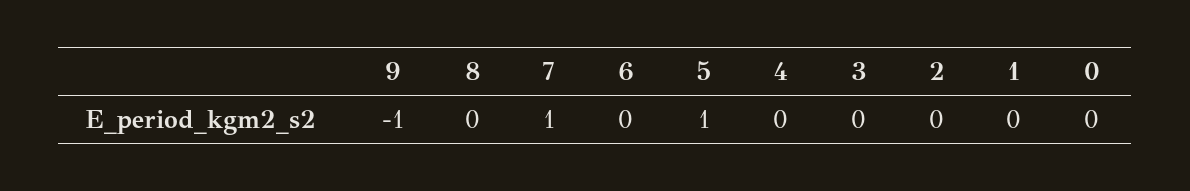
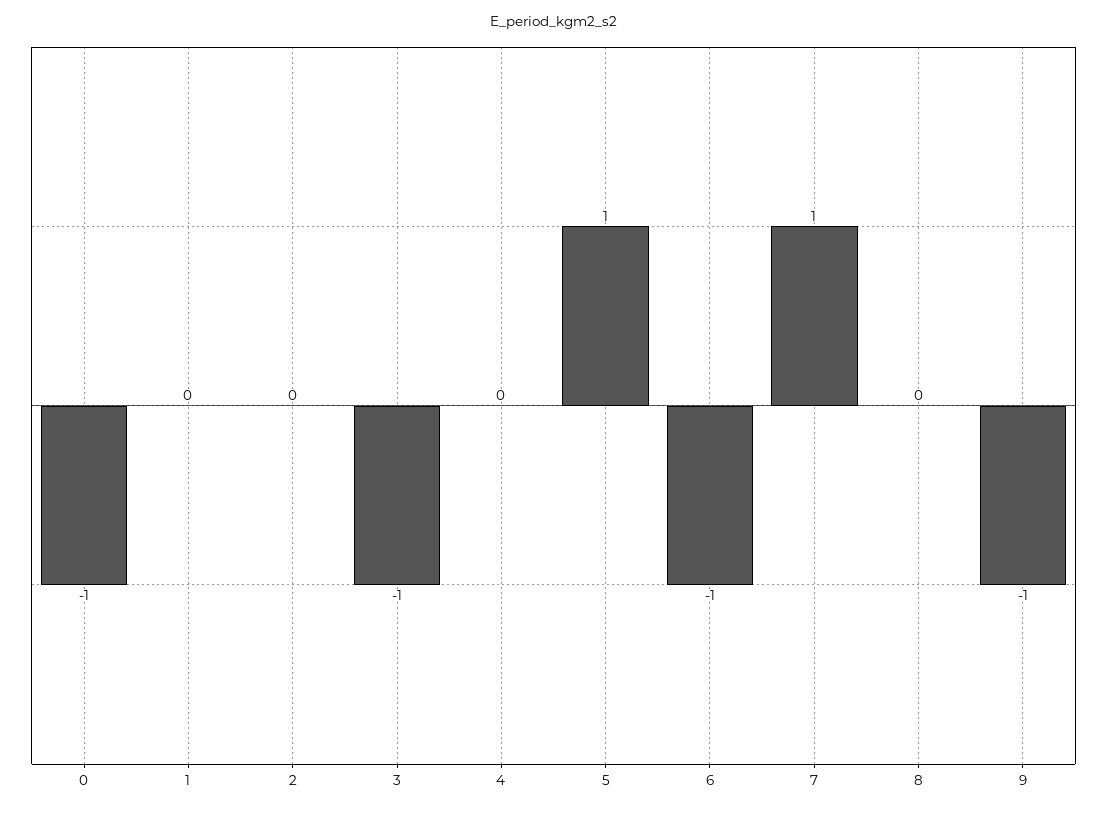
6: 0 -> -1
3: 0 -> -1
0: 0 -> -1

